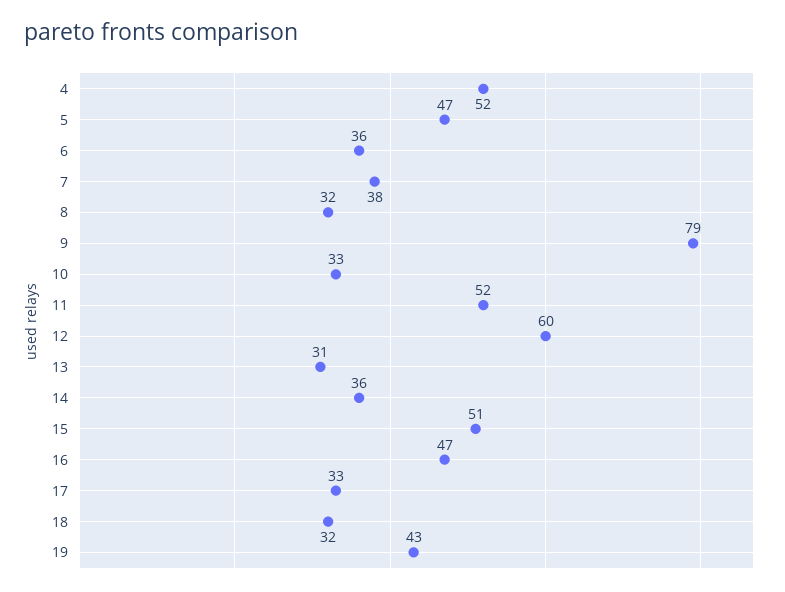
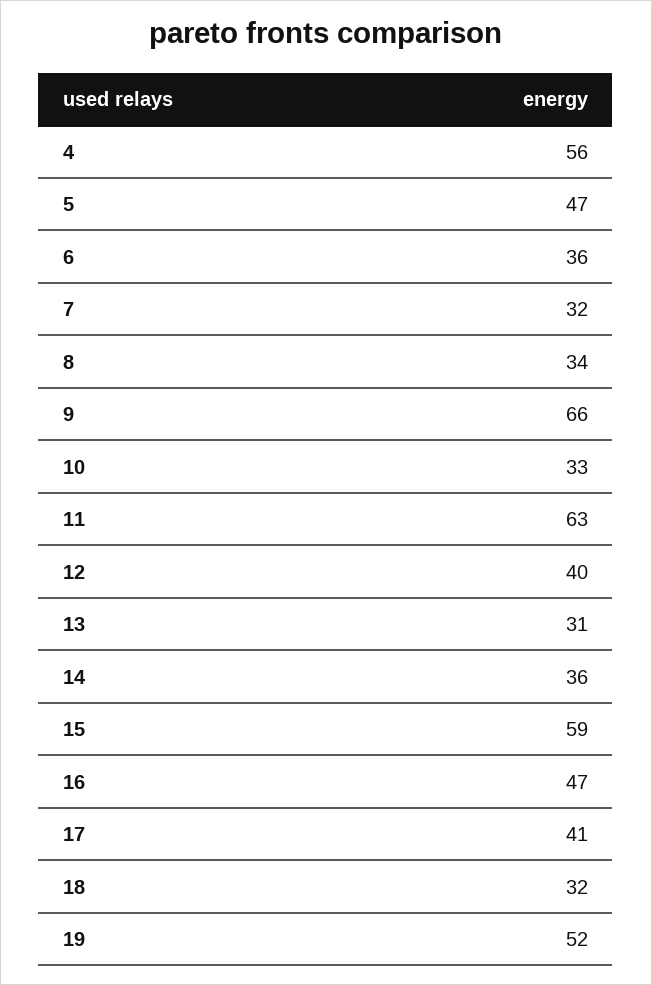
4: 52 -> 56
7: 38 -> 32
8: 32 -> 34
9: 79 -> 66
11: 52 -> 63
12: 60 -> 40
15: 51 -> 59
17: 33 -> 41
19: 43 -> 52

